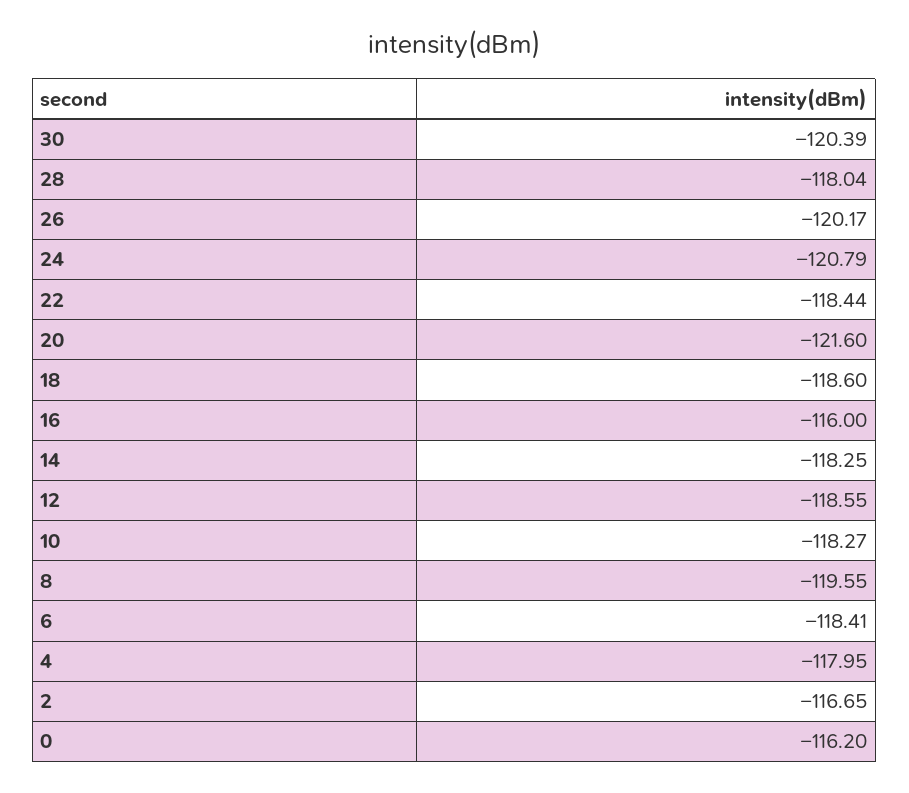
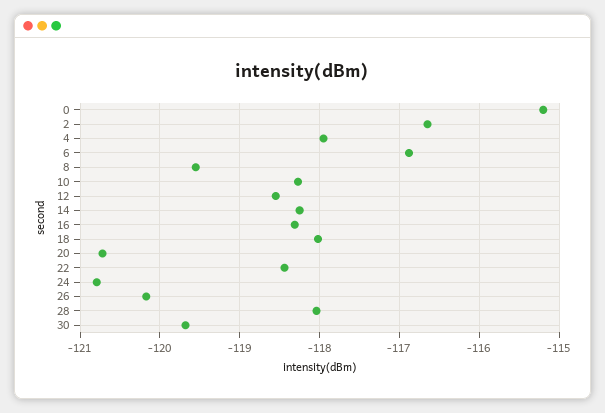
30: -120.39 -> -119.7
20: -121.6 -> -120.7
18: -118.6 -> -118
16: -116 -> -118.3
6: -118.41 -> -116.9
0: -116.2 -> -115.2

